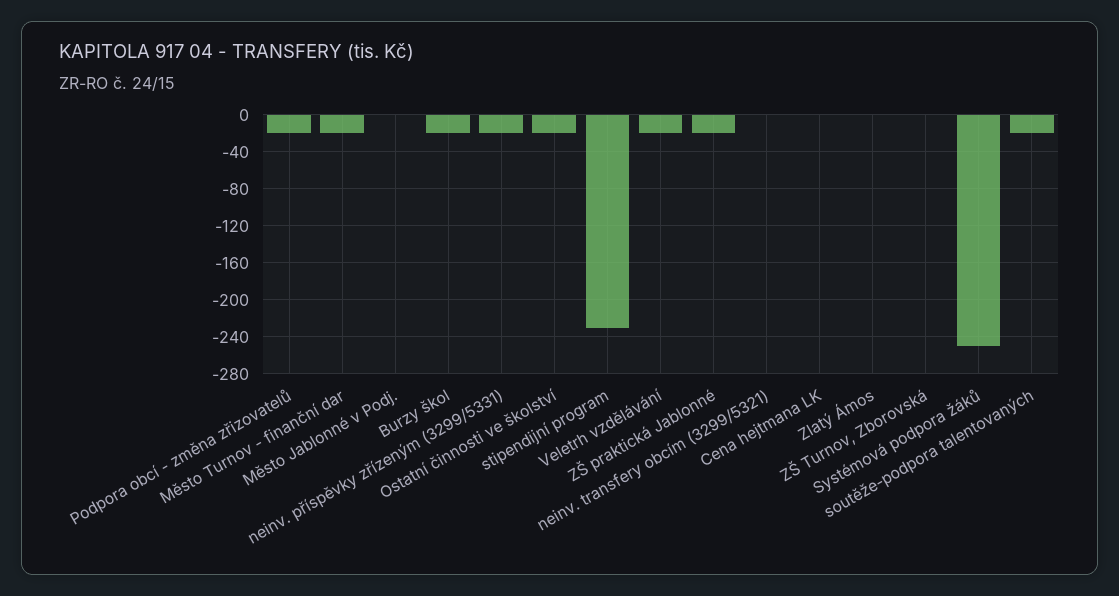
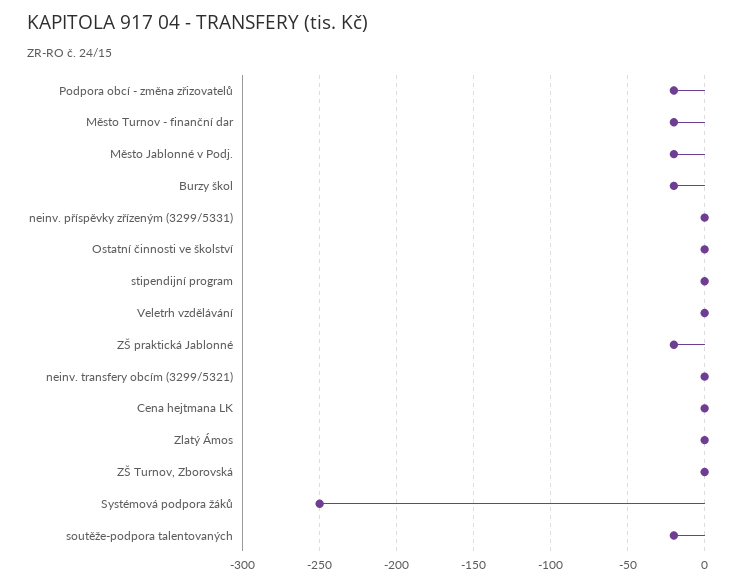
Město Jablonné v Podj.: 0 -> -20
neinv. příspěvky zřízeným (3299/5331): -20 -> 0
Ostatní činnosti ve školství: -20 -> 0
stipendijní program: -230 -> 0
Veletrh vzdělávání: -20 -> 0

